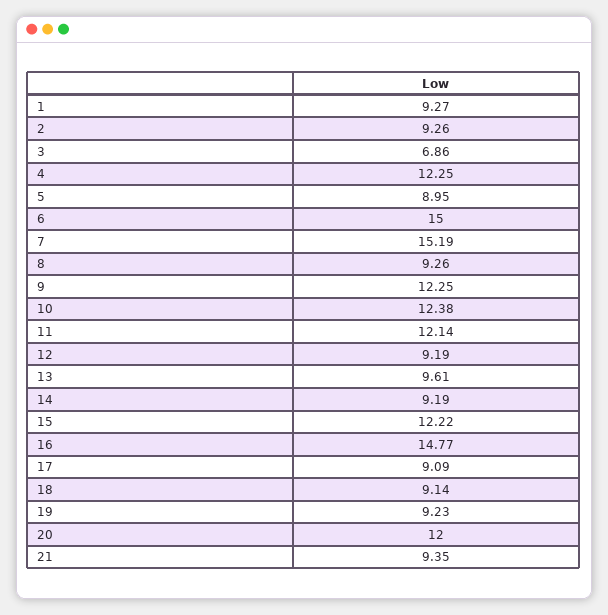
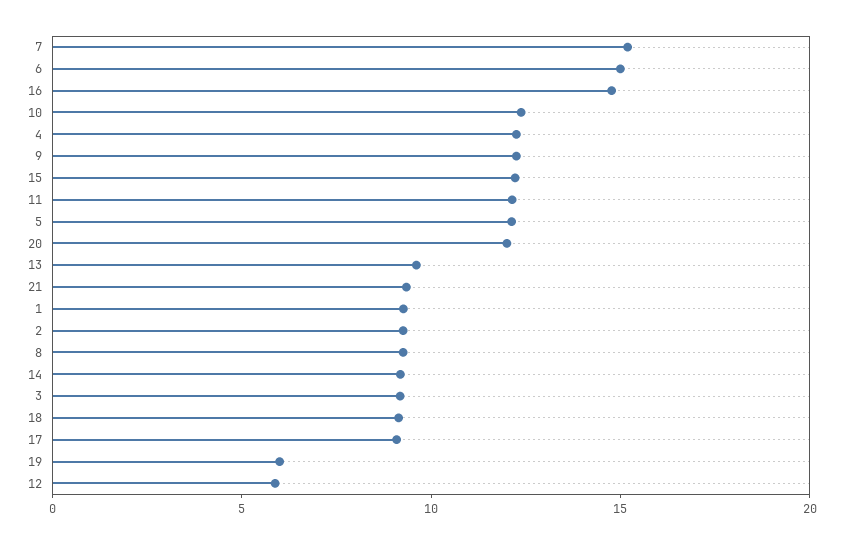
3: 6.86 -> 9
5: 8.95 -> 12
12: 9.19 -> 6
19: 9.23 -> 6

